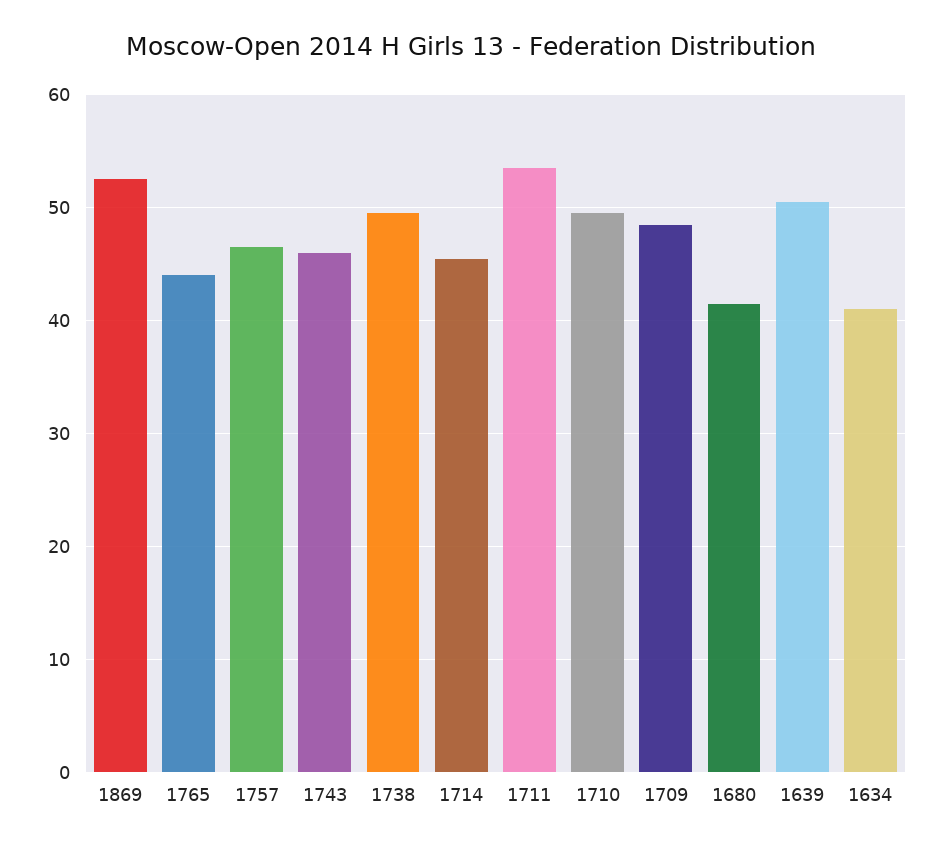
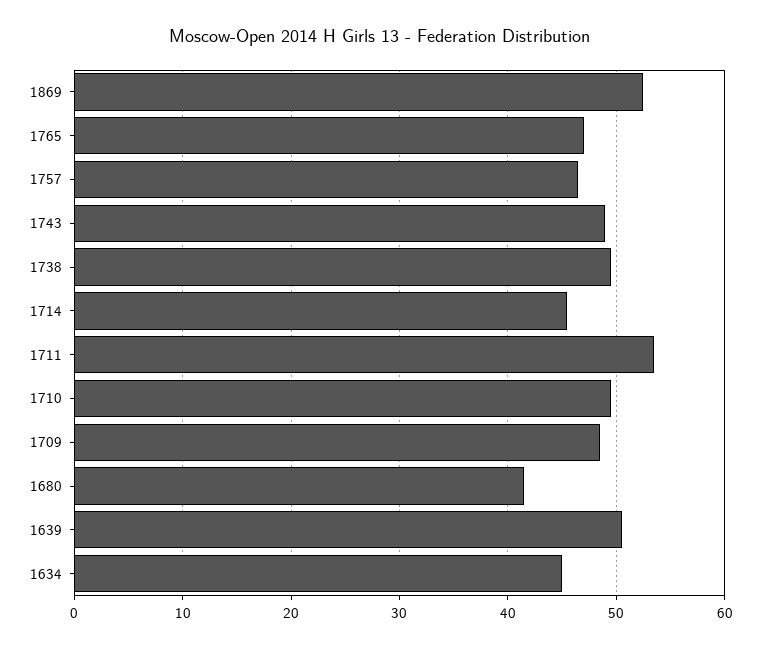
1765: 44 -> 47
1743: 46 -> 49
1634: 41 -> 45

